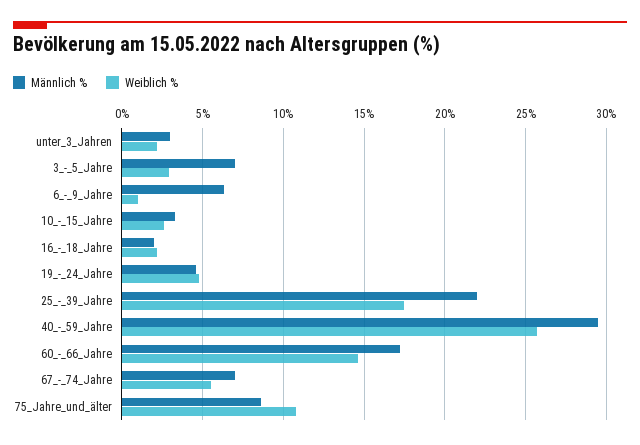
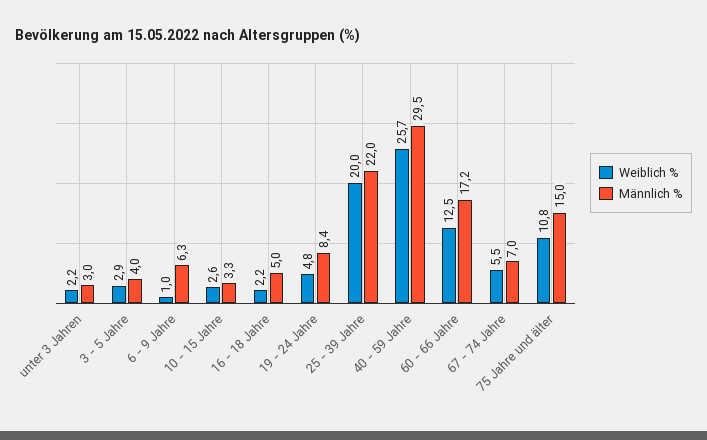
Männlich %, 3_-_5_Jahre: 7 -> 4
Männlich %, 16_-_18_Jahre: 2 -> 5
Männlich %, 19_-_24_Jahre: 4.5 -> 8.4
Weiblich %, 25_-_39_Jahre: 17.5 -> 20
Weiblich %, 60_-_66_Jahre: 14.5 -> 12.5
Männlich %, 75_Jahre_und_älter: 8.5 -> 15

